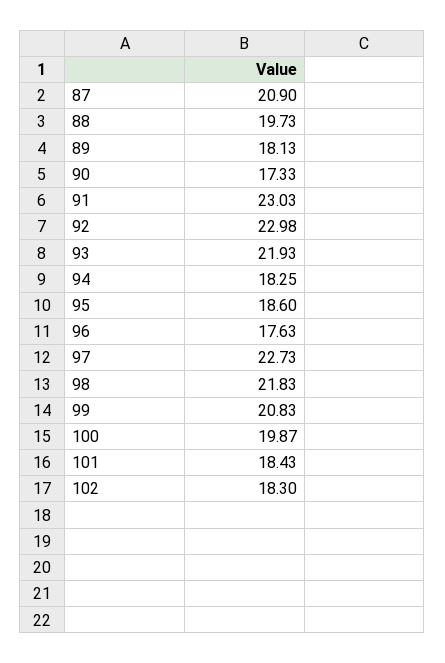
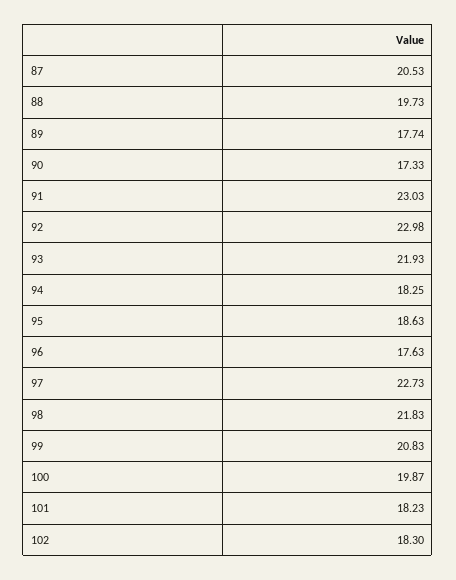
87: 20.9 -> 20.53
89: 18.13 -> 17.74
95: 18.6 -> 18.63
101: 18.43 -> 18.23

